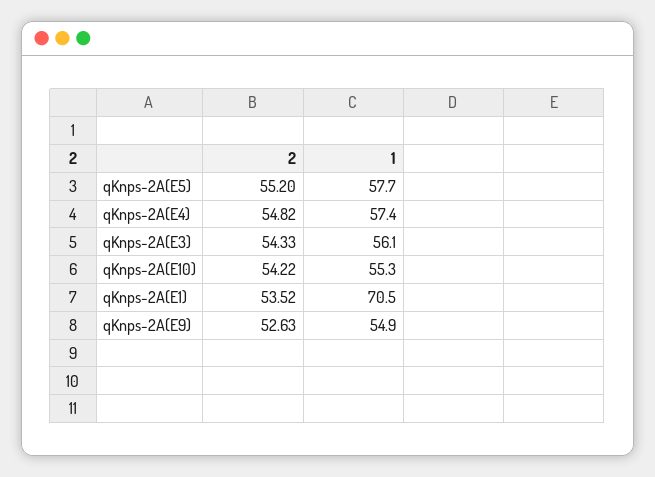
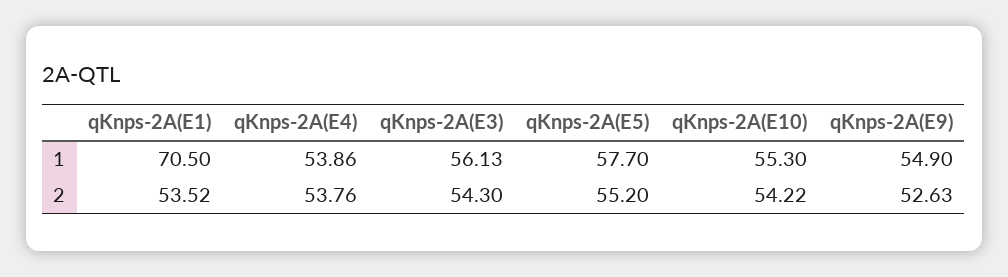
2, qKnps-2A(E4): 54.82 -> 53.76
1, qKnps-2A(E4): 57.4 -> 53.86
2, qKnps-2A(E3): 54.33 -> 54.3

